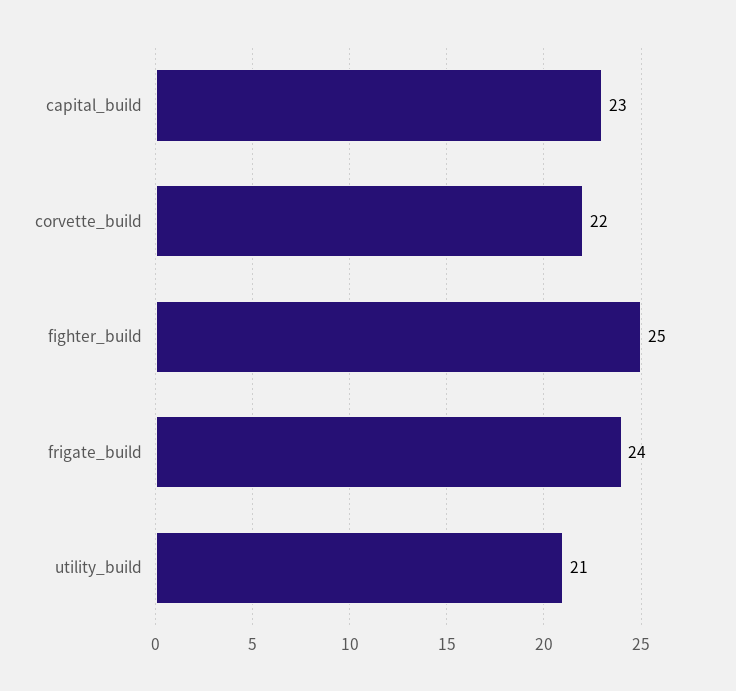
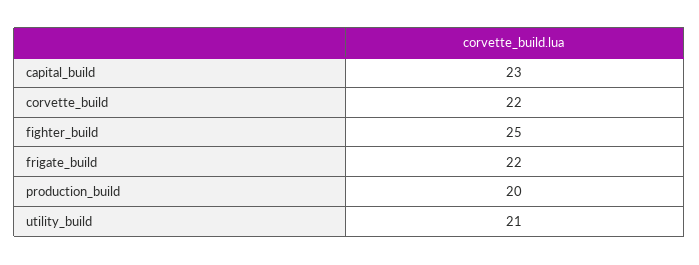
frigate_build: 24 -> 22
production_build: none -> 20

